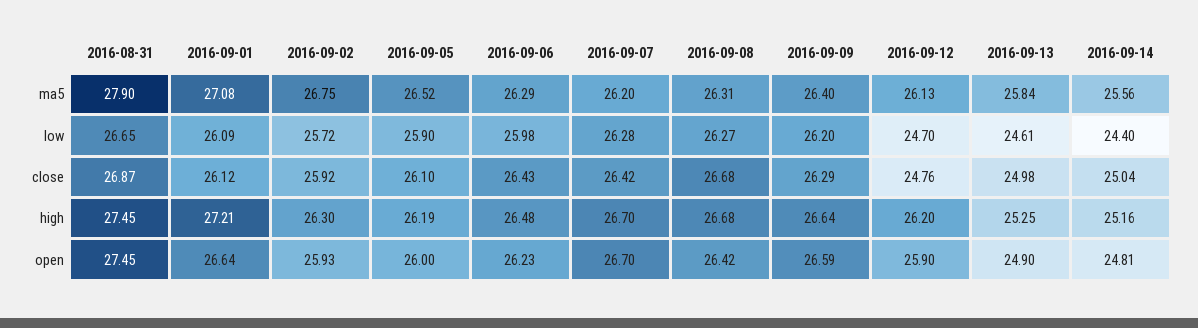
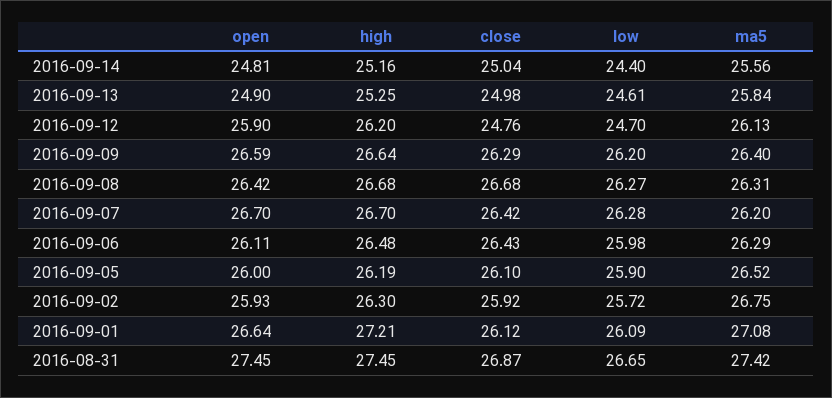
2016-08-31, ma5: 27.9 -> 27.42
2016-09-06, open: 26.23 -> 26.11

